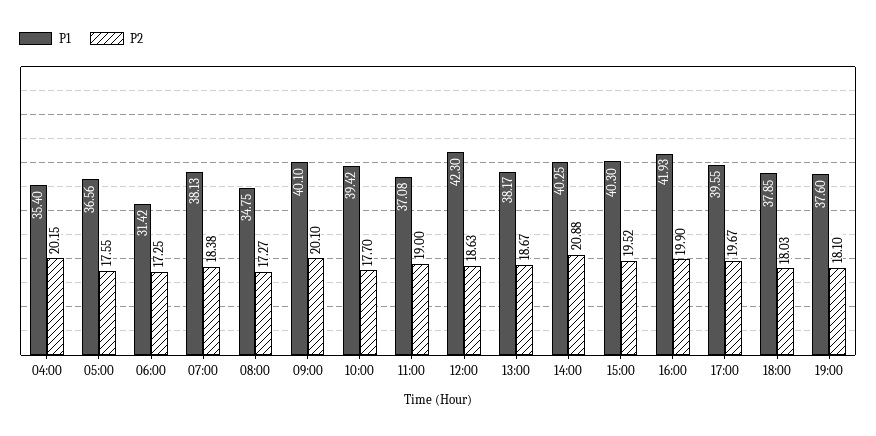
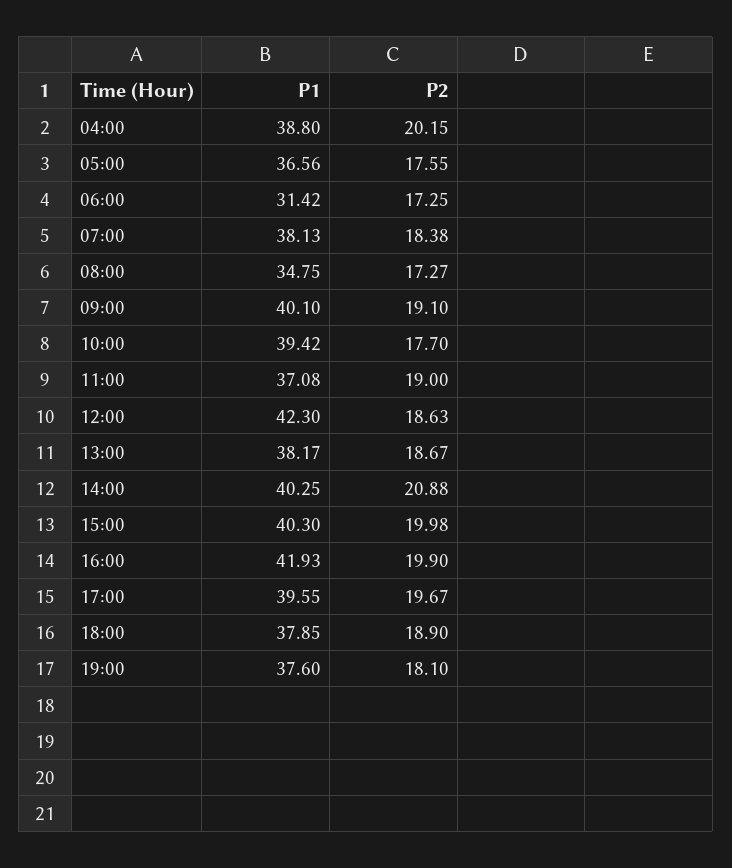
P1, 04:00: 35.4 -> 38.8
P2, 09:00: 20.1 -> 19.1
P2, 15:00: 19.52 -> 19.98
P2, 18:00: 18.03 -> 18.9

